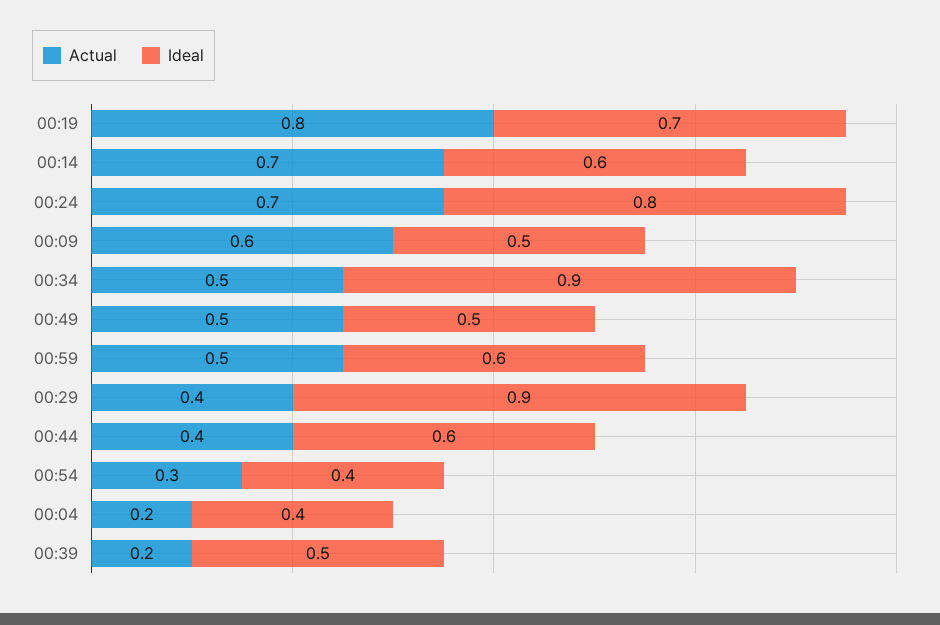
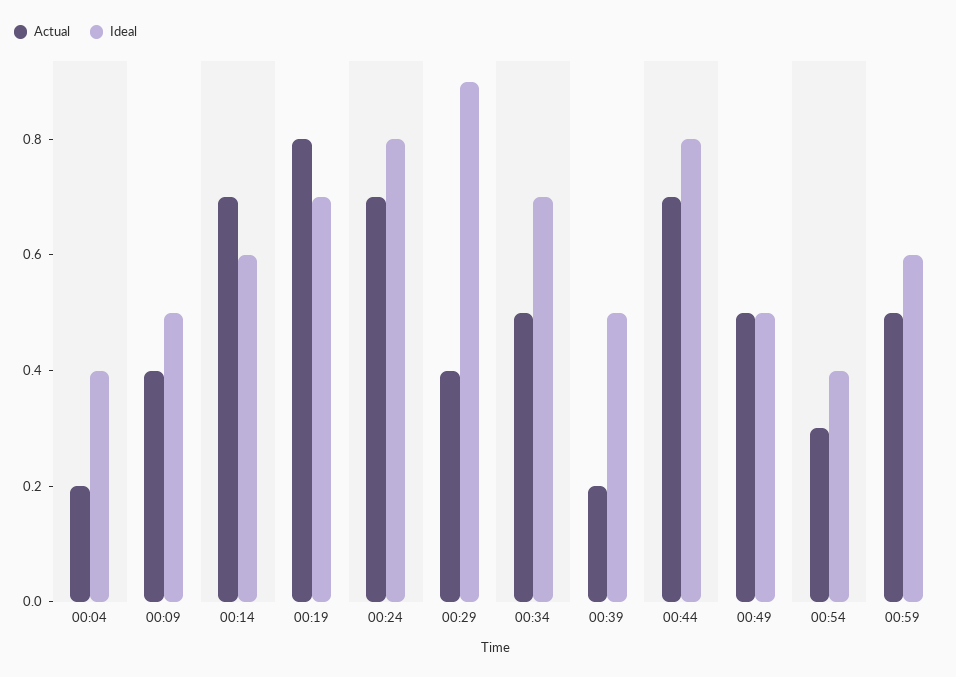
Actual, 00:09: 0.6 -> 0.4
Ideal, 00:34: 0.9 -> 0.7
Actual, 00:44: 0.4 -> 0.7
Ideal, 00:44: 0.6 -> 0.8

